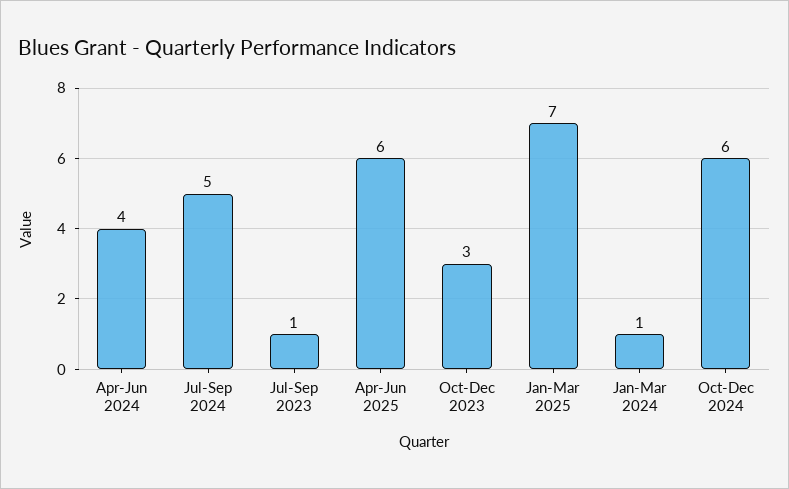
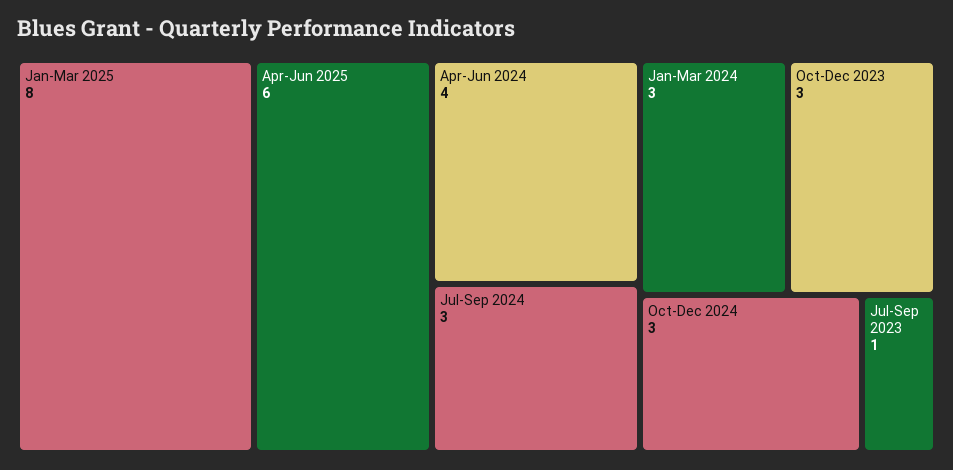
Jul-Sep 2024: 5 -> 3
Jan-Mar 2025: 7 -> 8
Jan-Mar 2024: 1 -> 3
Oct-Dec 2024: 6 -> 3

